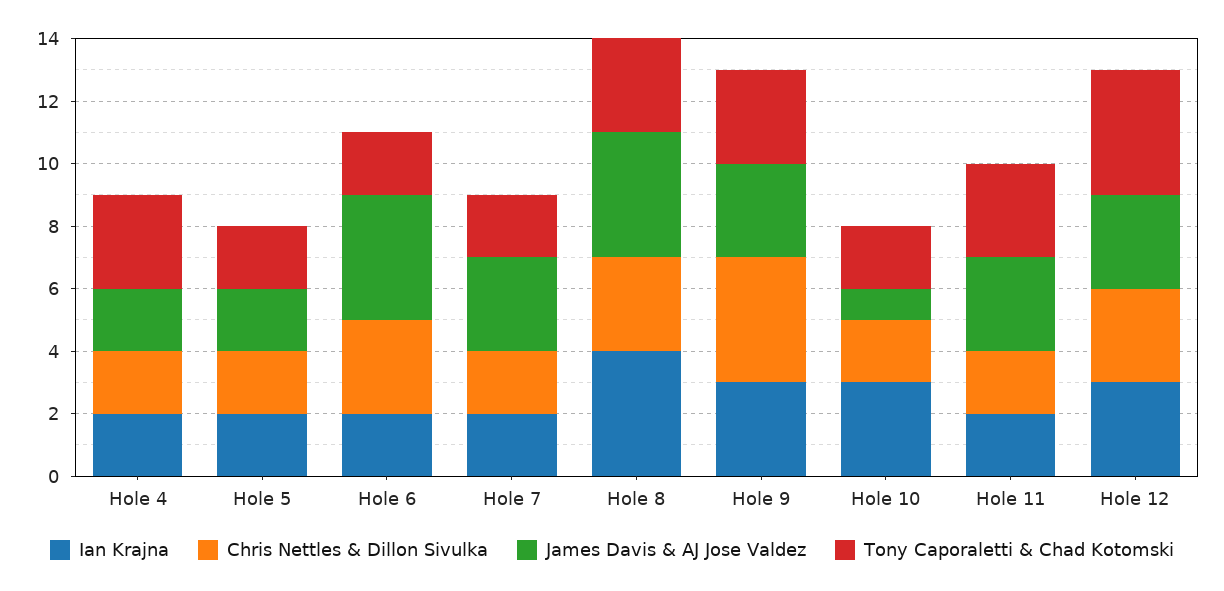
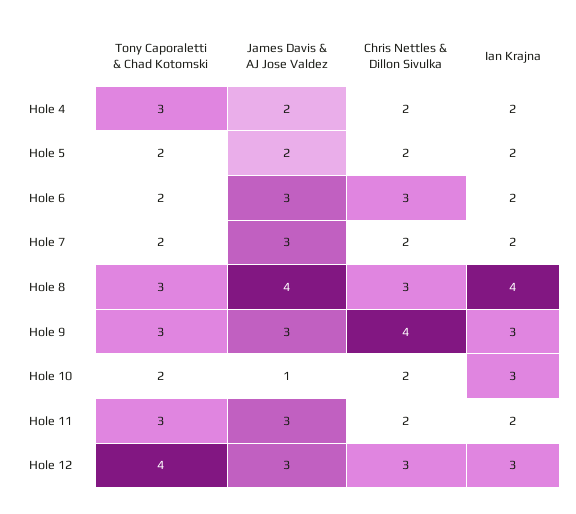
James Davis & AJ Jose Valdez, Hole 6: 4 -> 3

